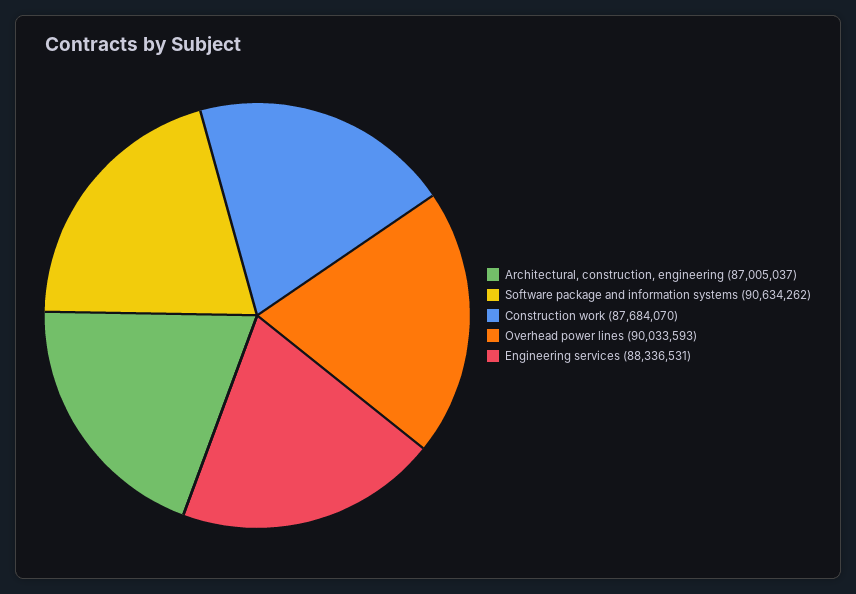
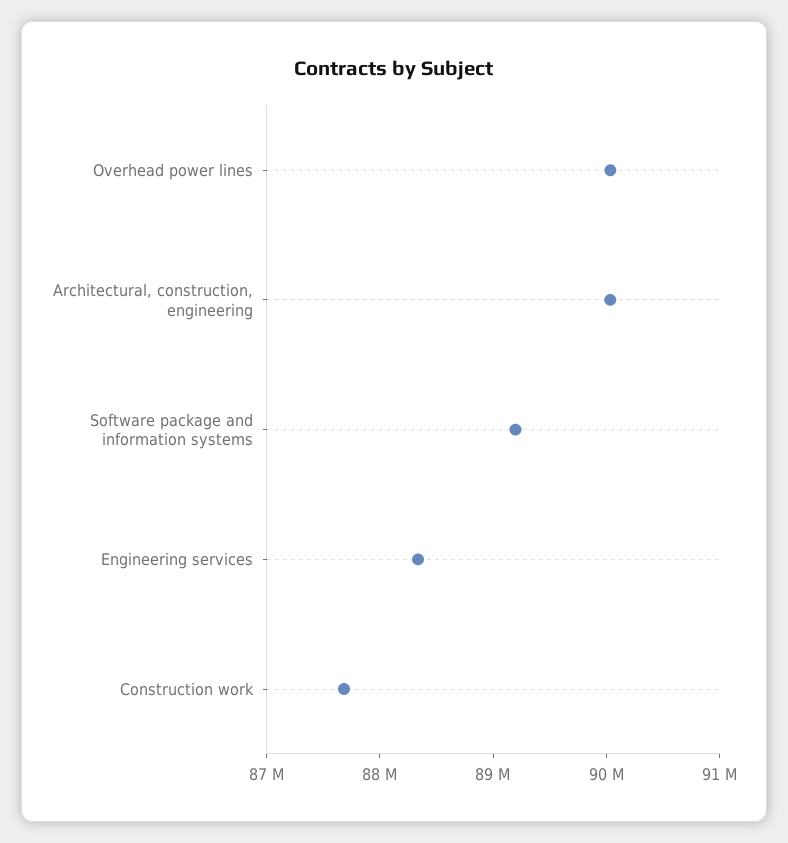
Architectural, construction, engineering: 87005037 -> 90000000
Software package and information systems: 90634262 -> 89200000

